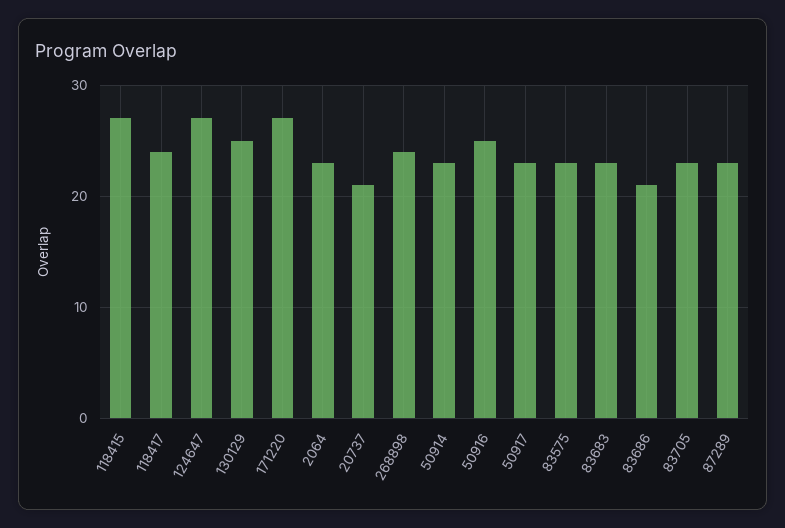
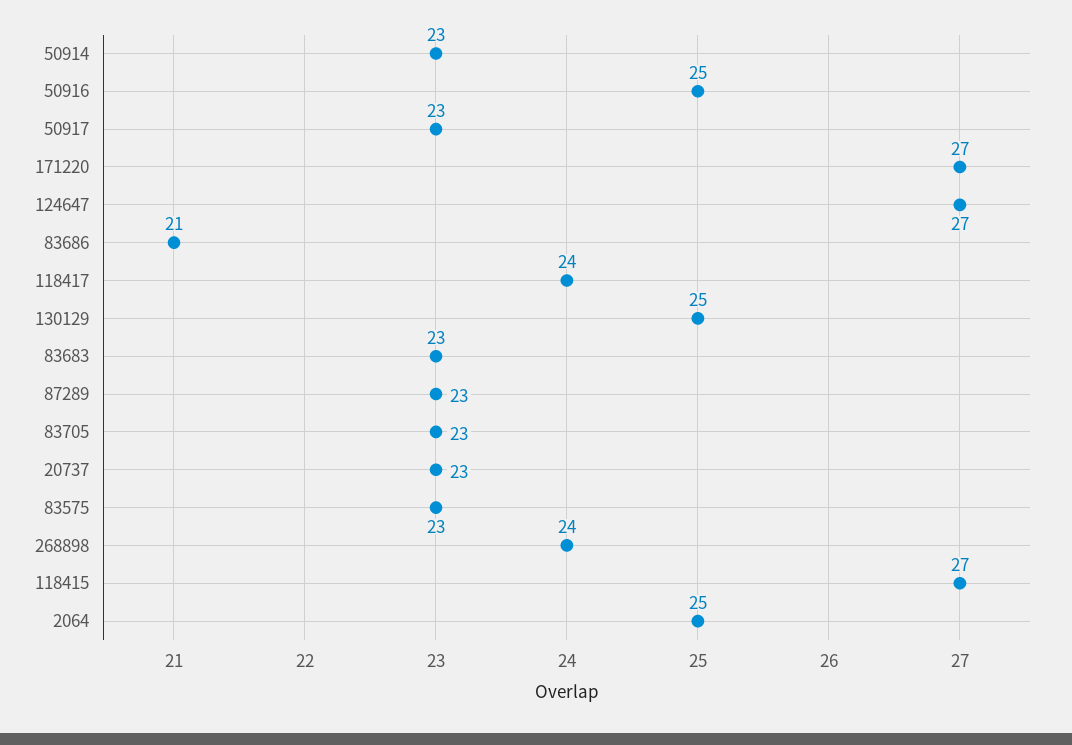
2064: 23 -> 25
20737: 21 -> 23

